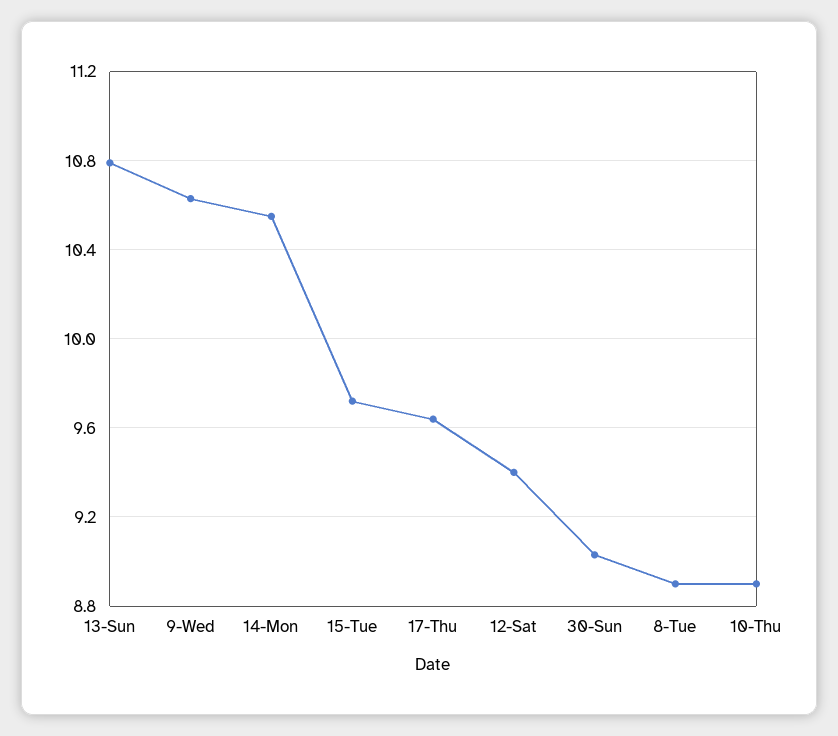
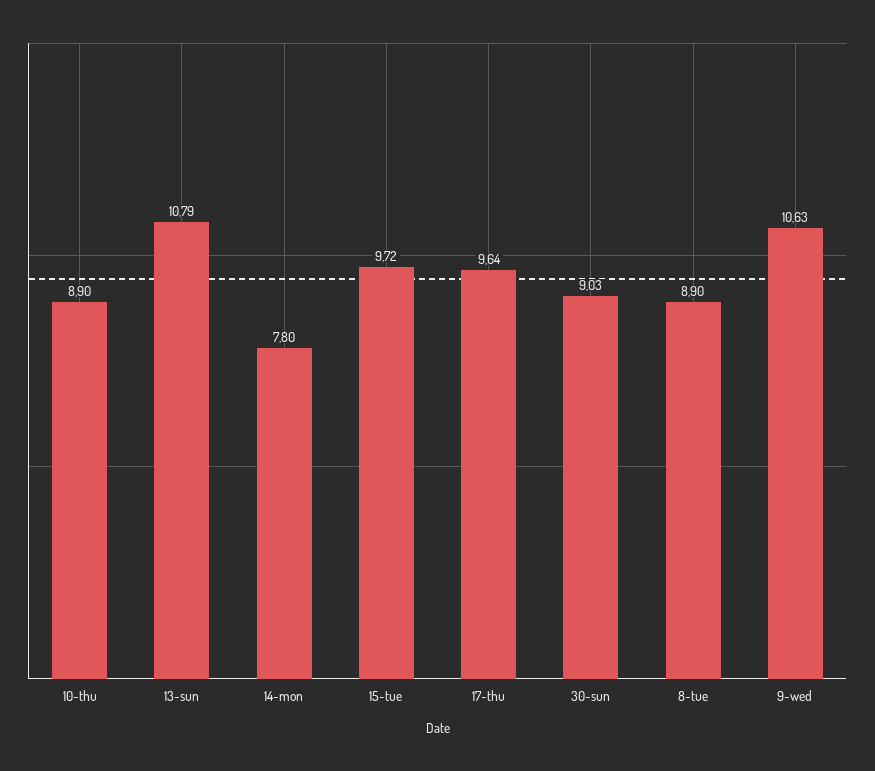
14-Mon: 10.55 -> 7.8
12-Sat: 9.4 -> none

